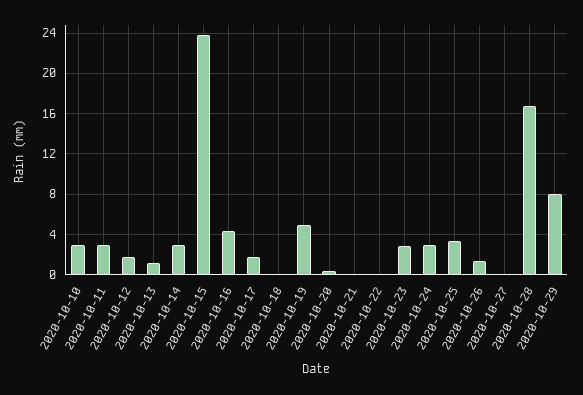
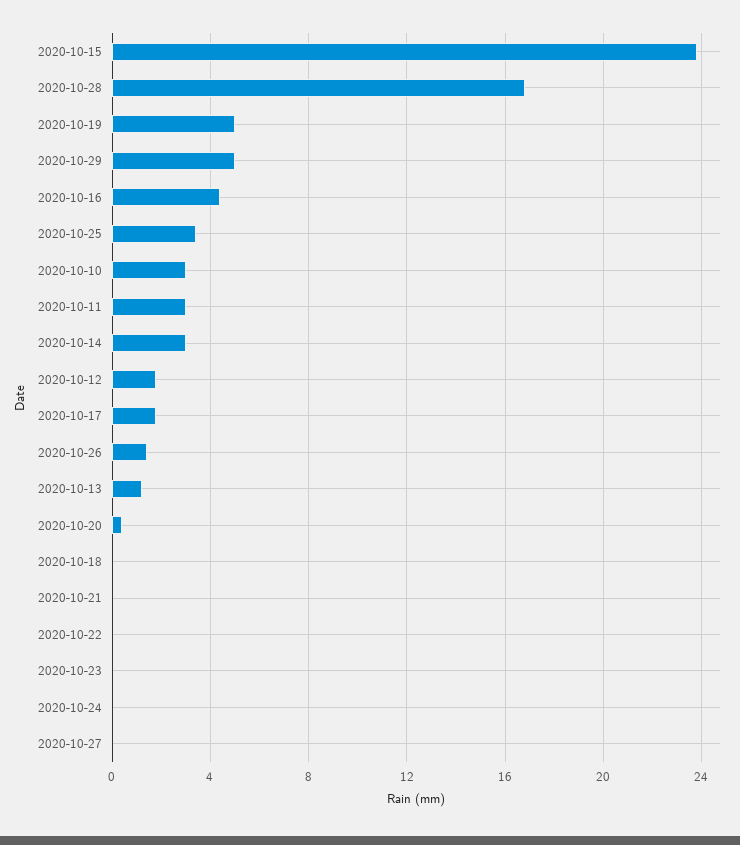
2020-10-23: 3 -> 0
2020-10-24: 3 -> 0
2020-10-29: 8 -> 5

